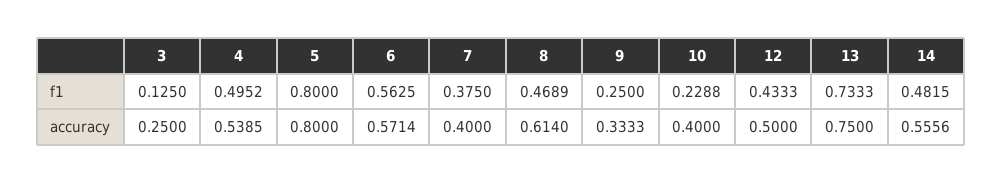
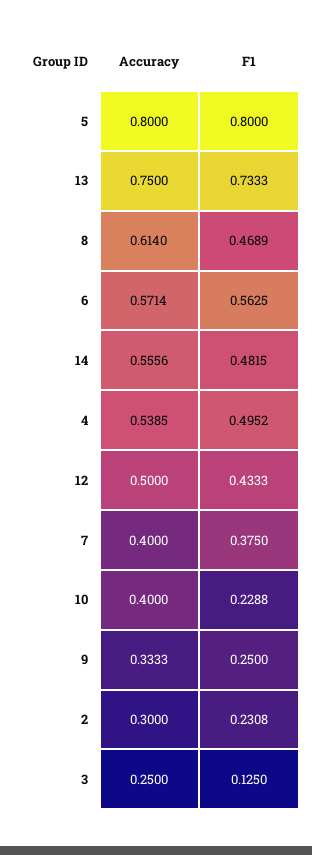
2, accuracy: none -> 0.3
2, f1: none -> 0.2308

